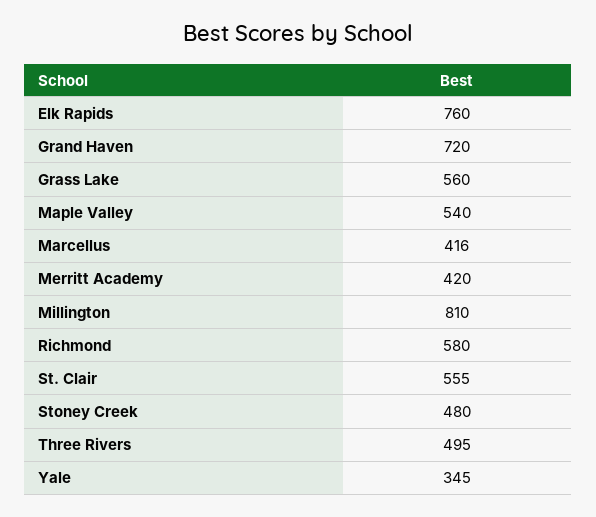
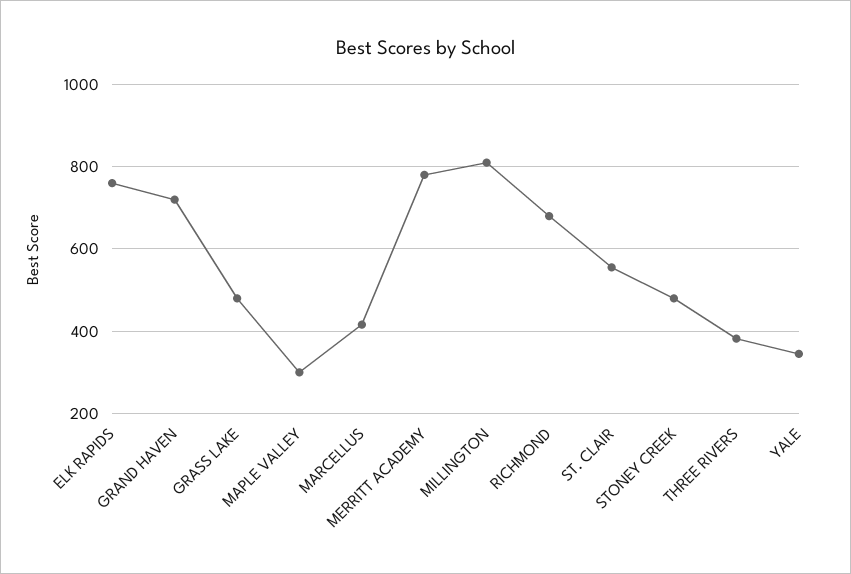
Grass Lake: 560 -> 480
Maple Valley: 540 -> 300
Merritt Academy: 420 -> 780
Richmond: 580 -> 680
Three Rivers: 495 -> 380

